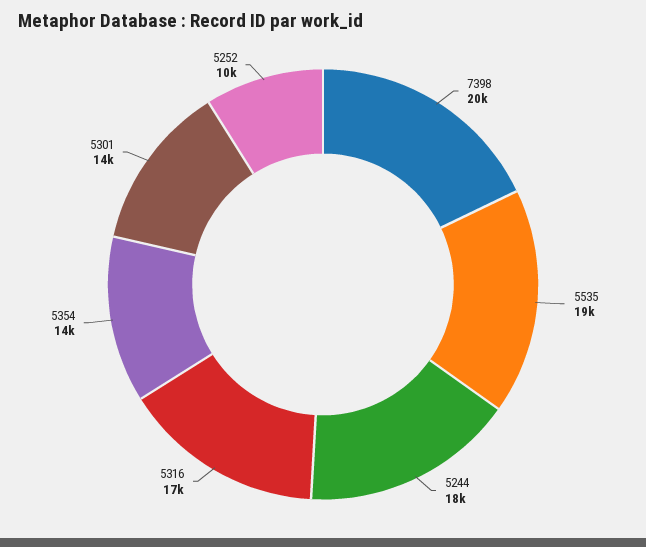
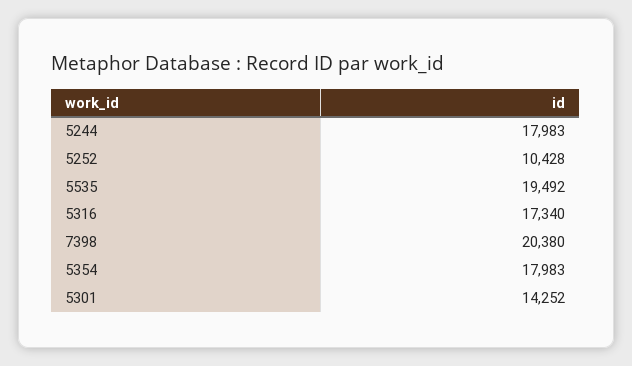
5354: 14000 -> 17983

